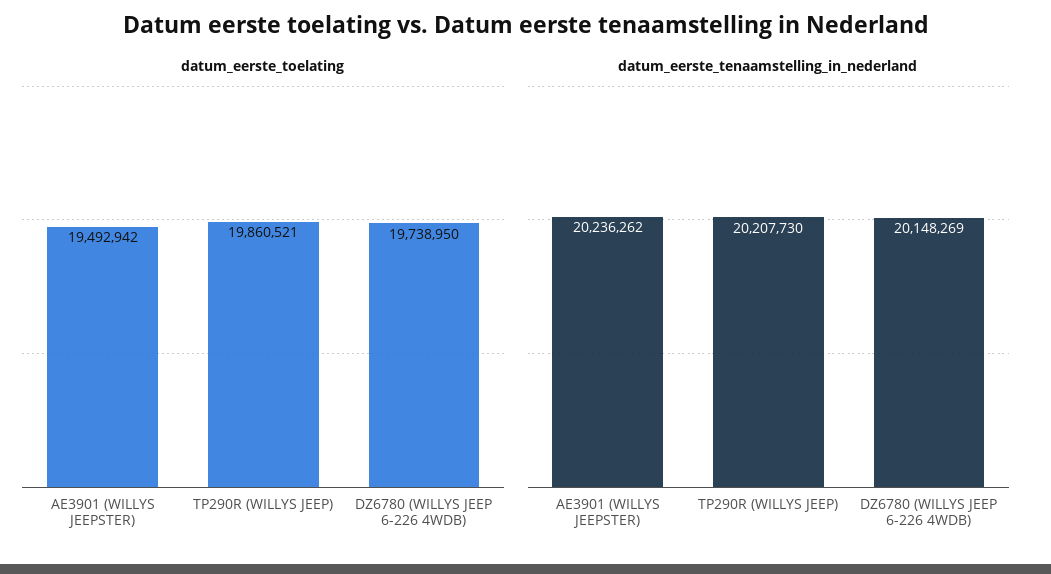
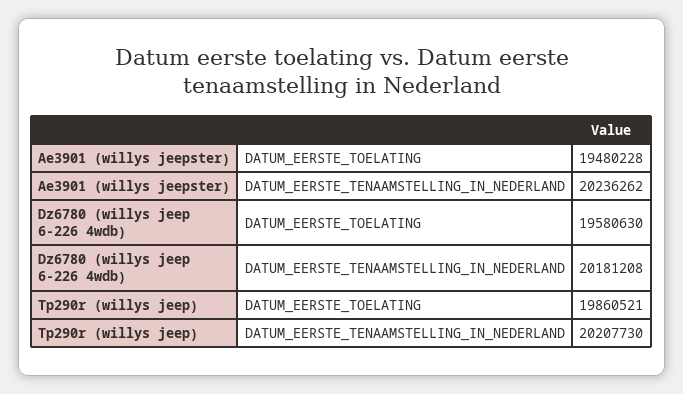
datum_eerste_toelating, AE3901 (WILLYS JEEPSTER): 19492942 -> 19480228
datum_eerste_toelating, DZ6780 (WILLYS JEEP 6-226 4WDB): 19738950 -> 19580630
datum_eerste_tenaamstelling_in_nederland, DZ6780 (WILLYS JEEP 6-226 4WDB): 20148269 -> 20181208

